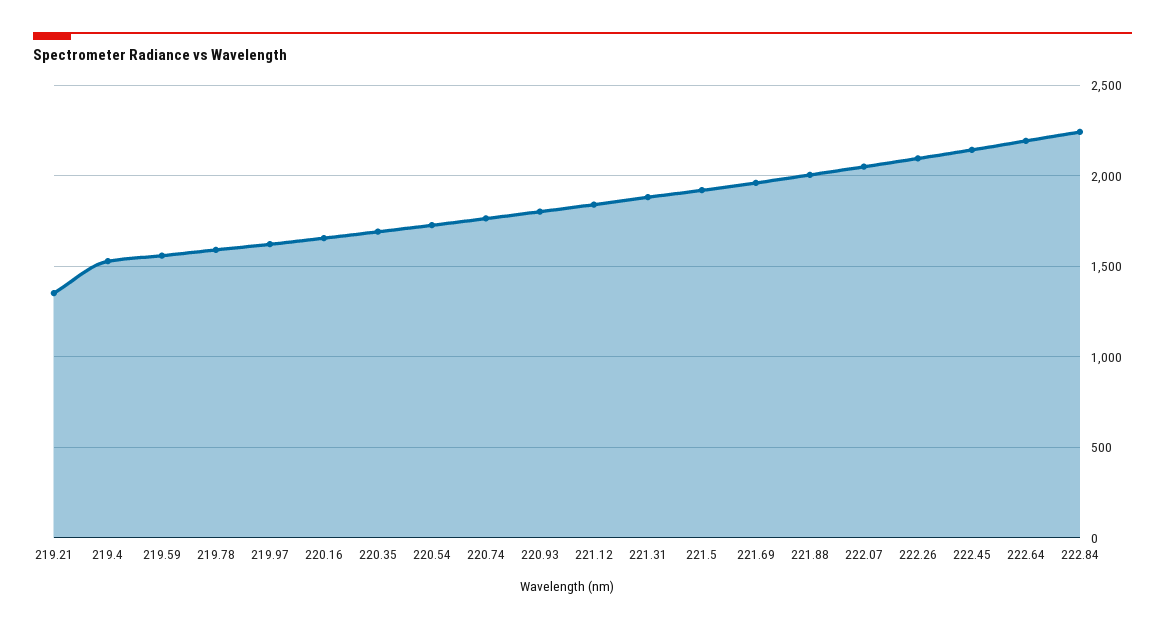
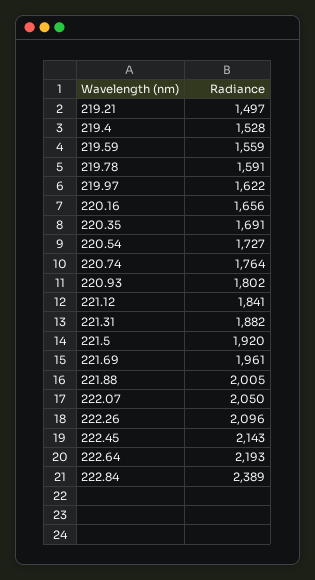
219.21: 1350 -> 1497
222.84: 2250 -> 2389

